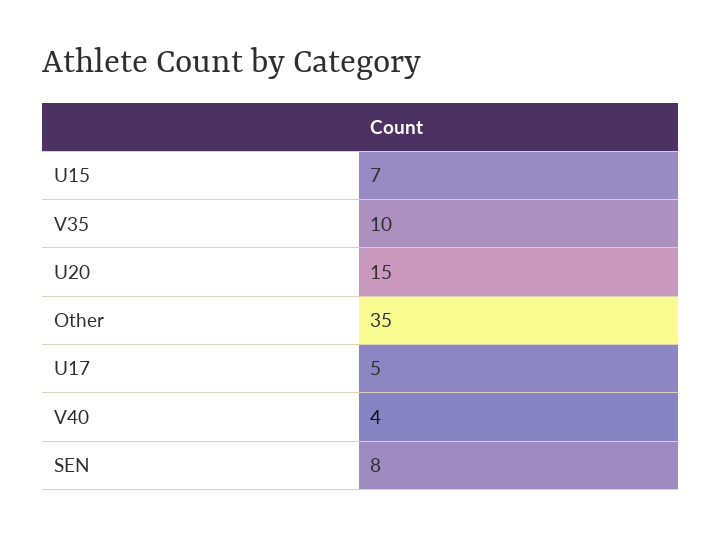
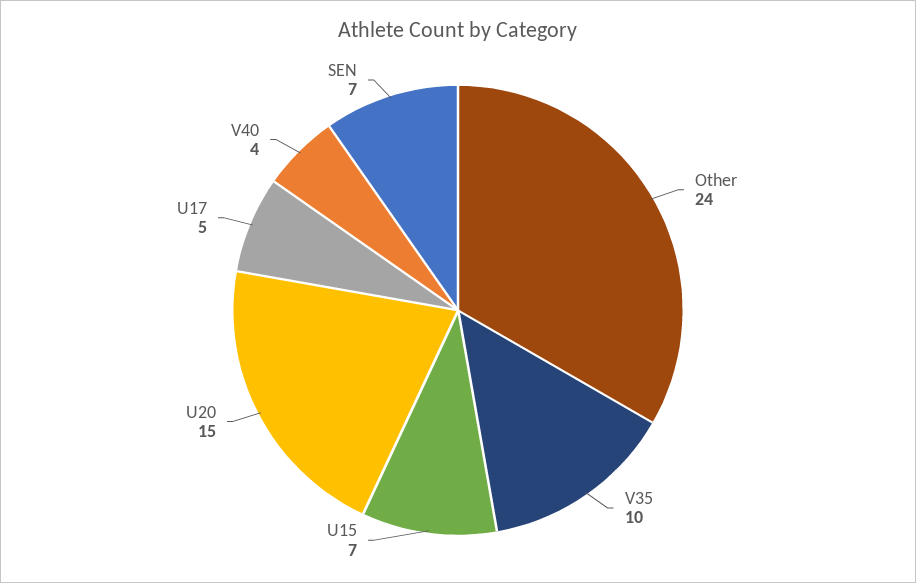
Other: 35 -> 24
SEN: 8 -> 7

